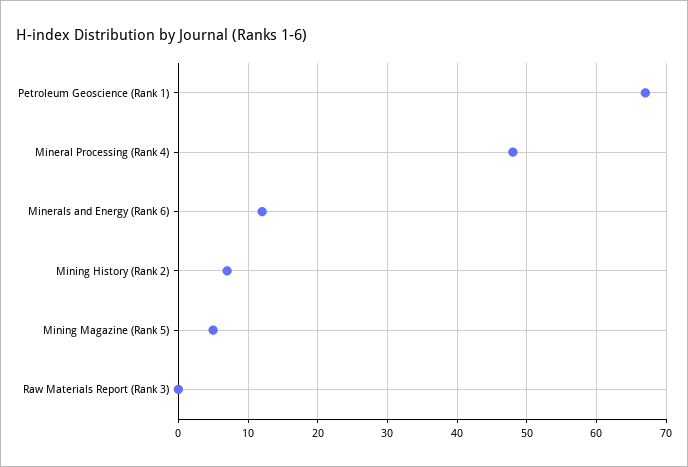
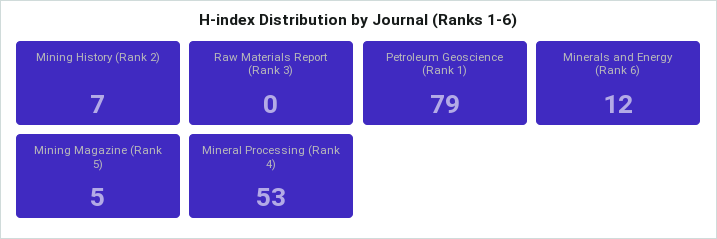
Petroleum Geoscience (Rank 1): 67 -> 79
Mineral Processing (Rank 4): 48 -> 53

